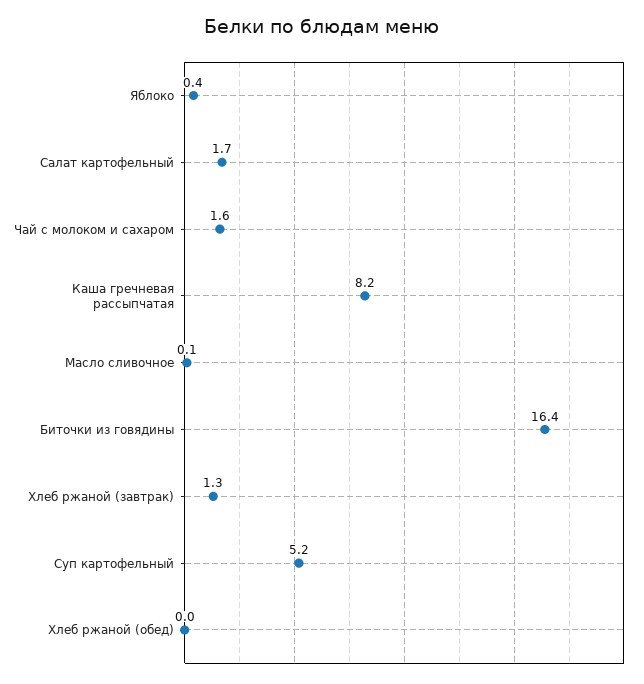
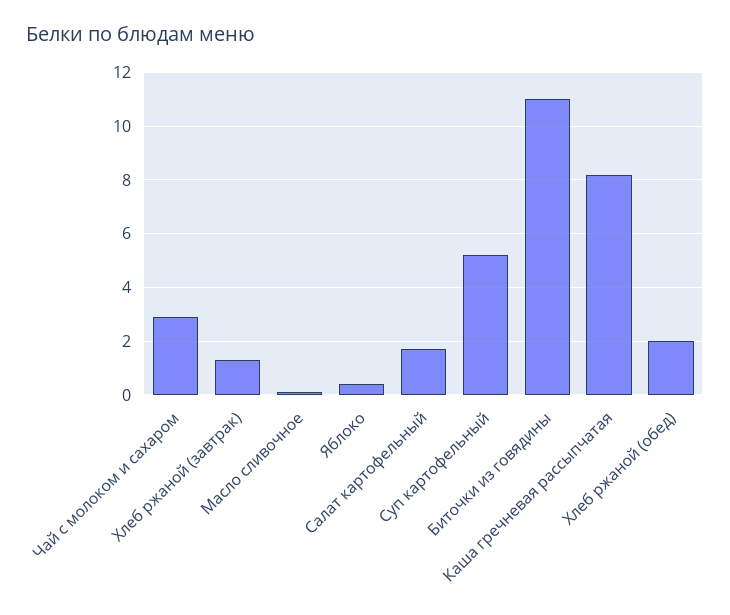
Чай с молоком и сахаром: 1.6 -> 3
Биточки из говядины: 16.4 -> 11
Хлеб ржаной (обед): 0 -> 2

